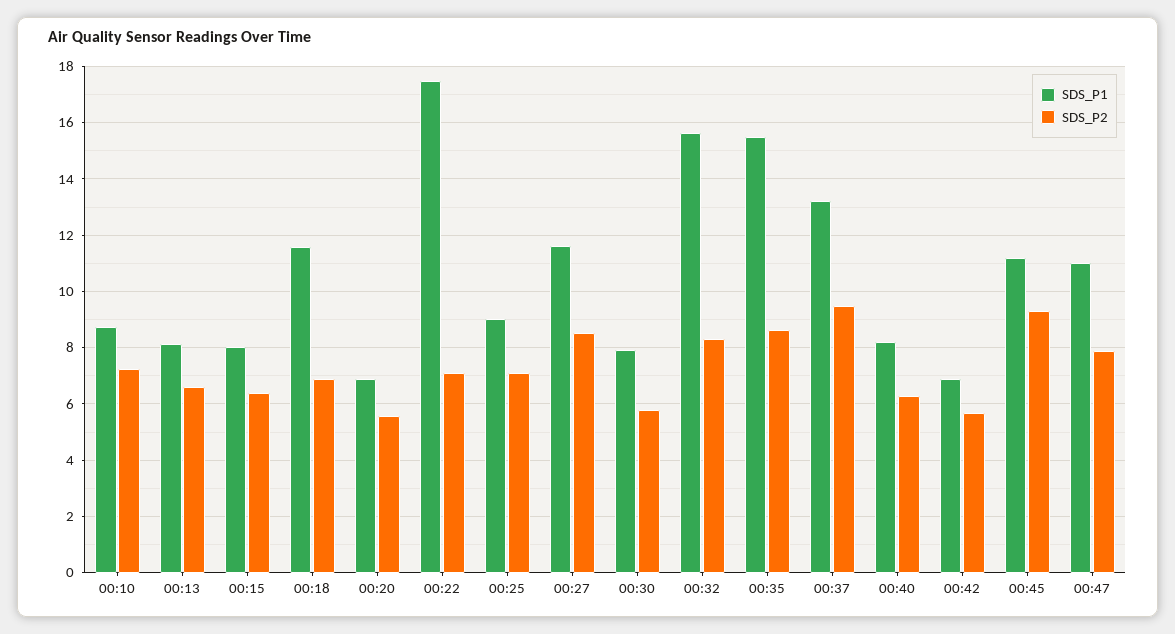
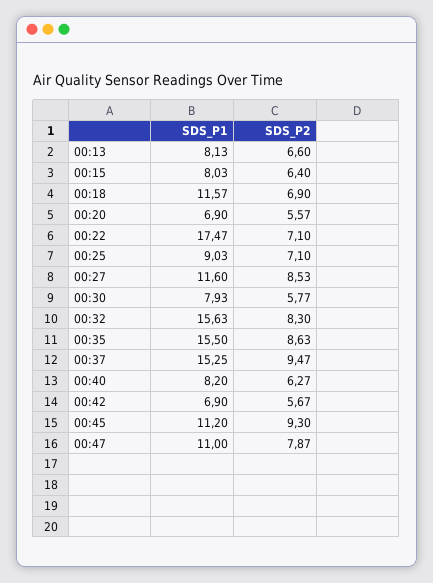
SDS_P1, 00:10: 8.75 -> none
SDS_P2, 00:10: 7.25 -> none
SDS_P1, 00:37: 13.25 -> 15.25

